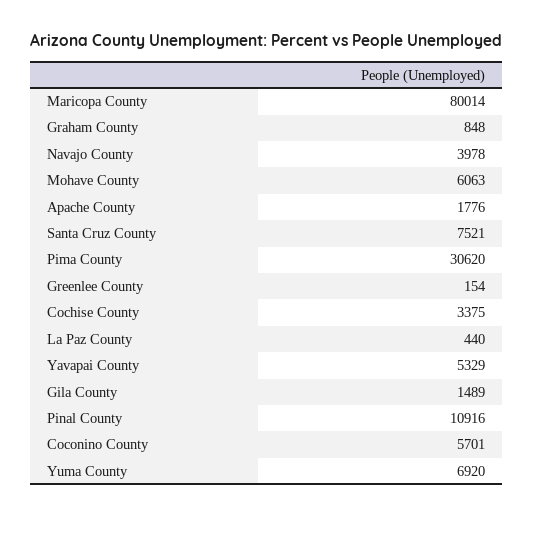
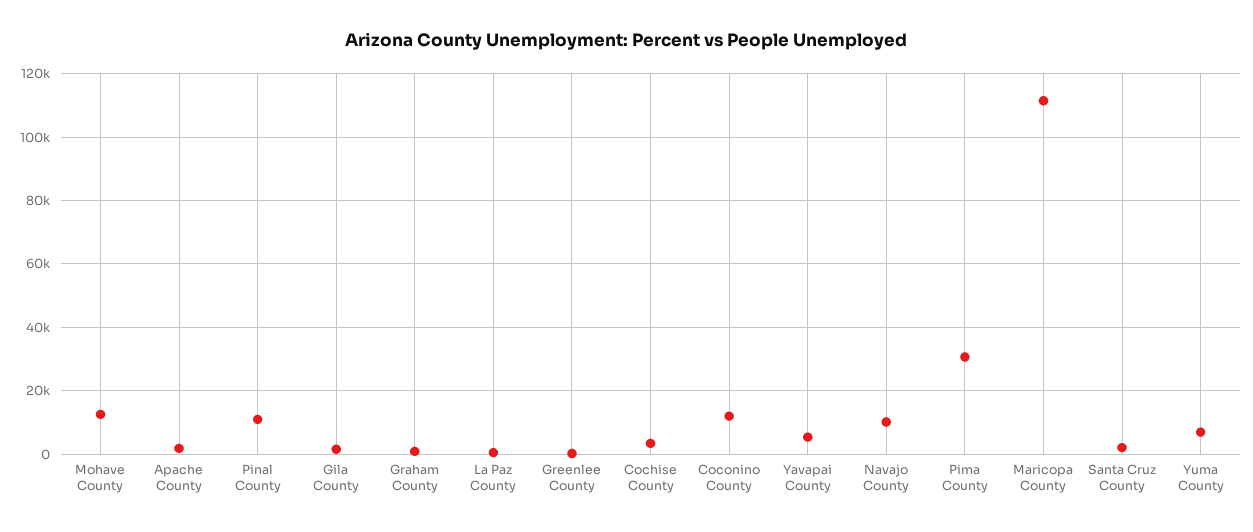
Maricopa County: 80014 -> 112000
Navajo County: 3978 -> 10000
Mohave County: 6063 -> 12000
Santa Cruz County: 7521 -> 2000
Coconino County: 5701 -> 12000

